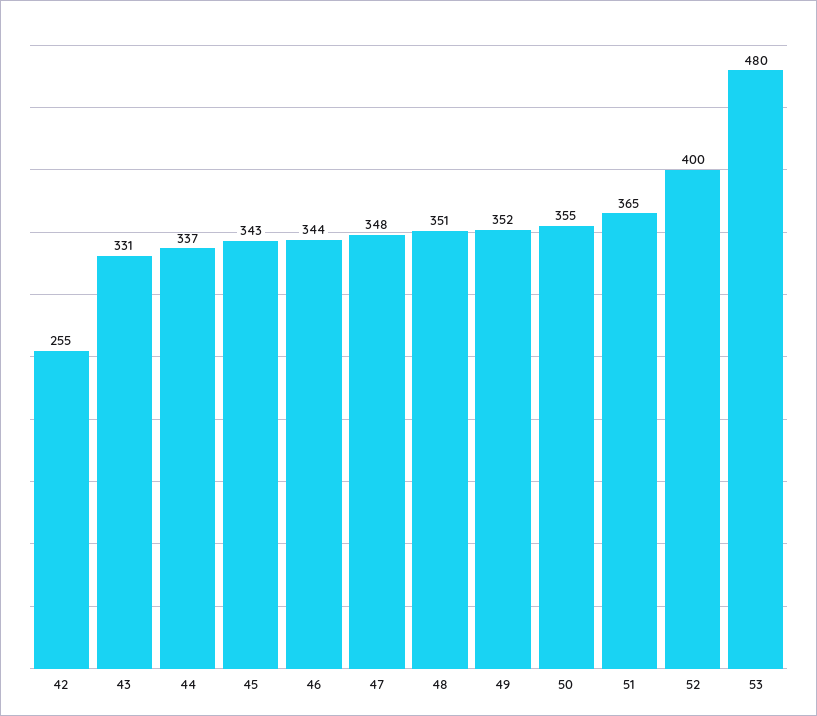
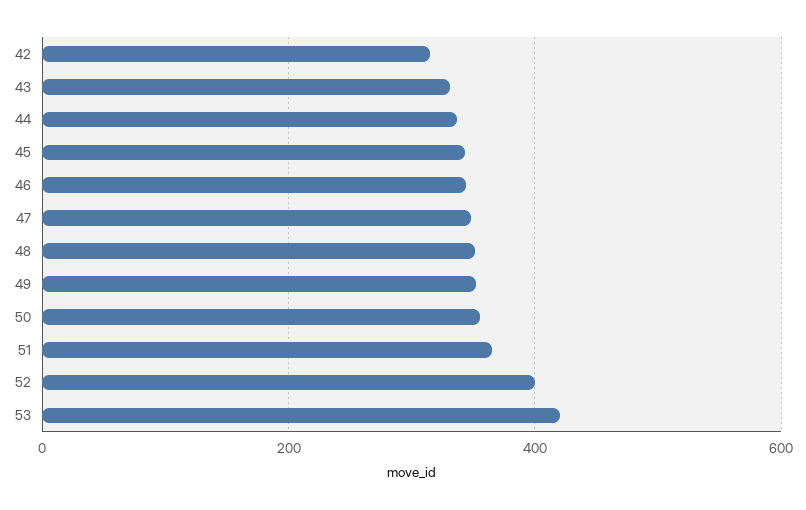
42: 255 -> 320
53: 480 -> 420

